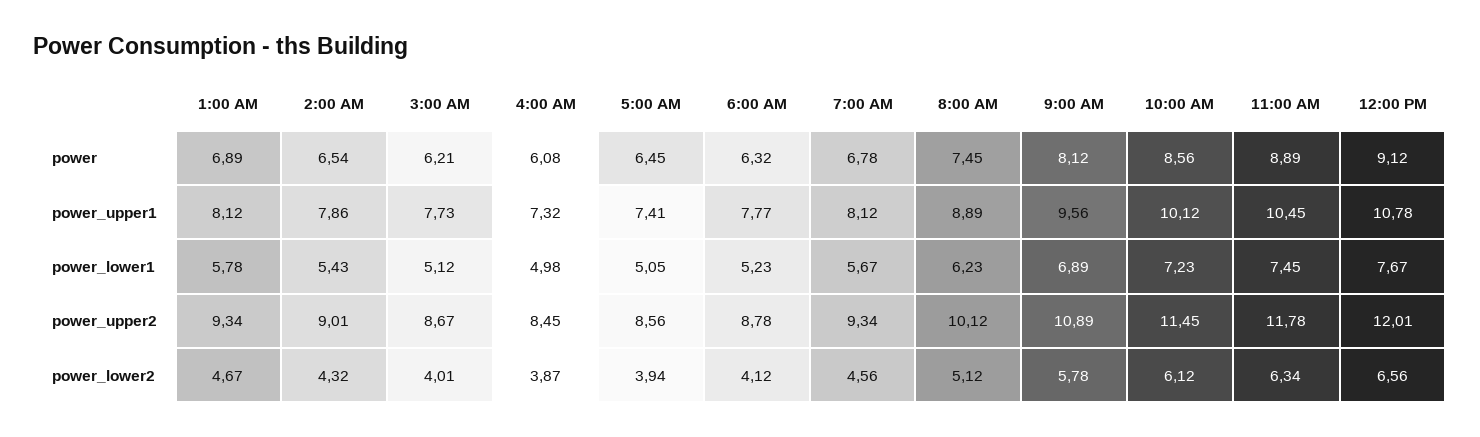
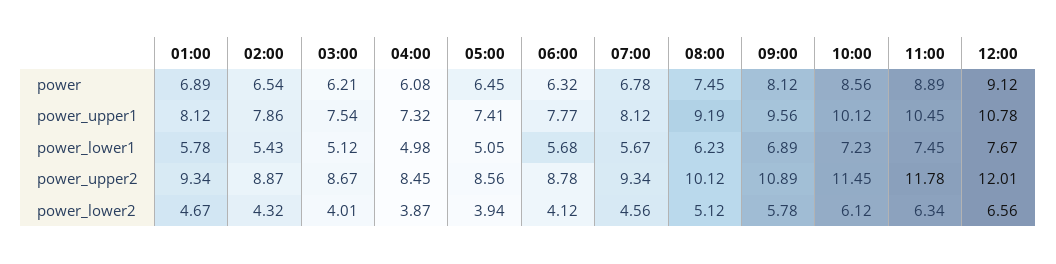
3:00 AM, power_upper1: 7.73 -> 7.54
8:00 AM, power_upper1: 8.89 -> 9.19
6:00 AM, power_lower1: 5.23 -> 5.68
2:00 AM, power_upper2: 9.01 -> 8.87

